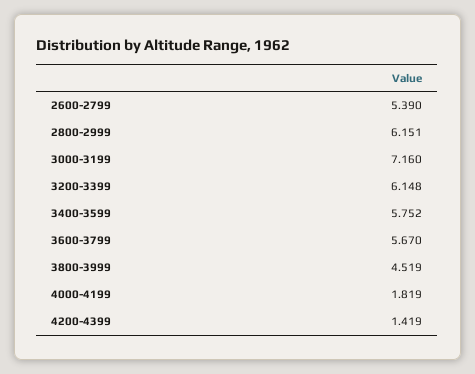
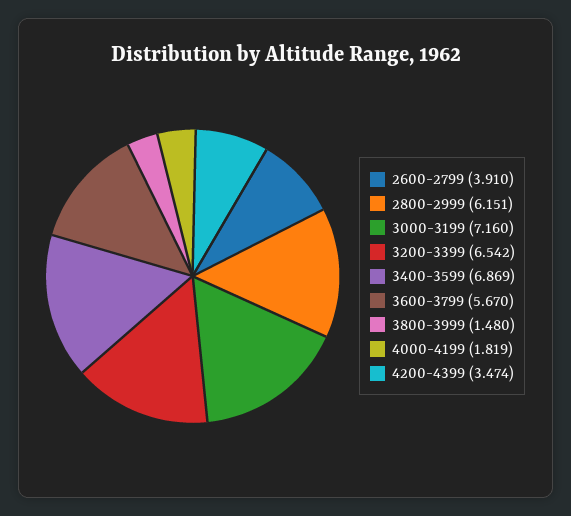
2600-2799: 5.39 -> 3.91
3200-3399: 6.148 -> 6.542
3400-3599: 5.752 -> 6.869
3800-3999: 4.519 -> 1.48
4200-4399: 1.419 -> 3.474

